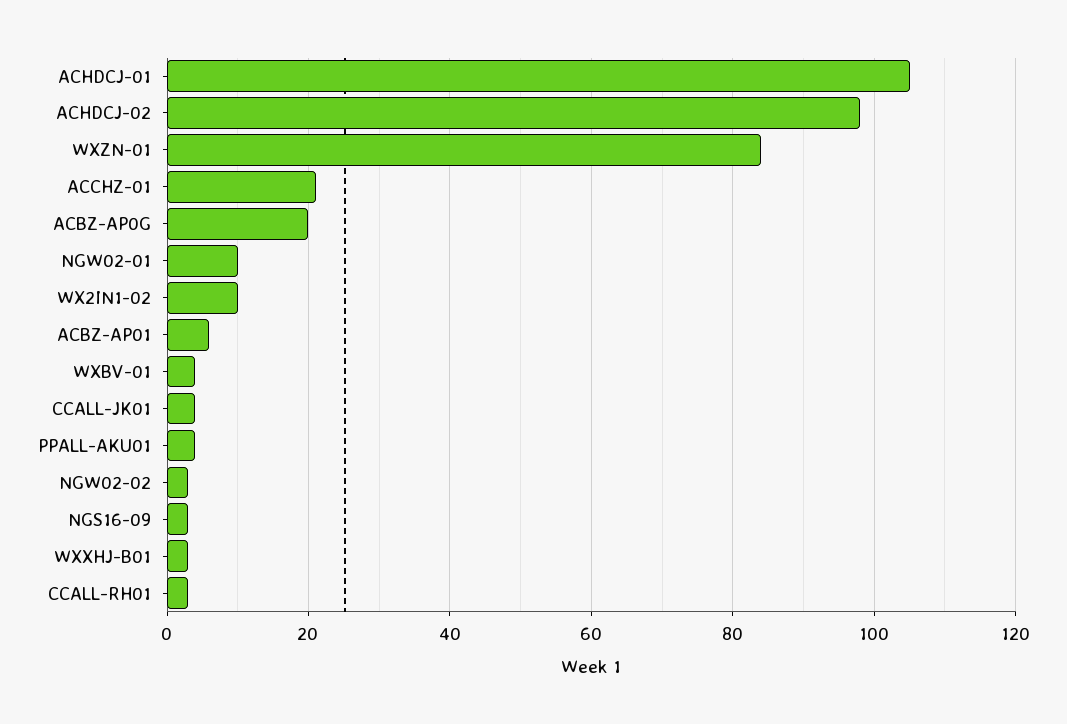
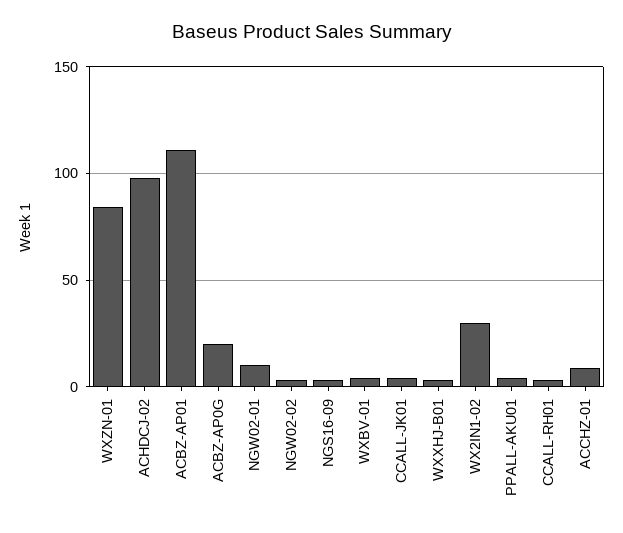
ACHDCJ-01: 105 -> none
ACCHZ-01: 20 -> 10
WX2IN1-02: 10 -> 30
ACBZ-AP01: 5 -> 110

